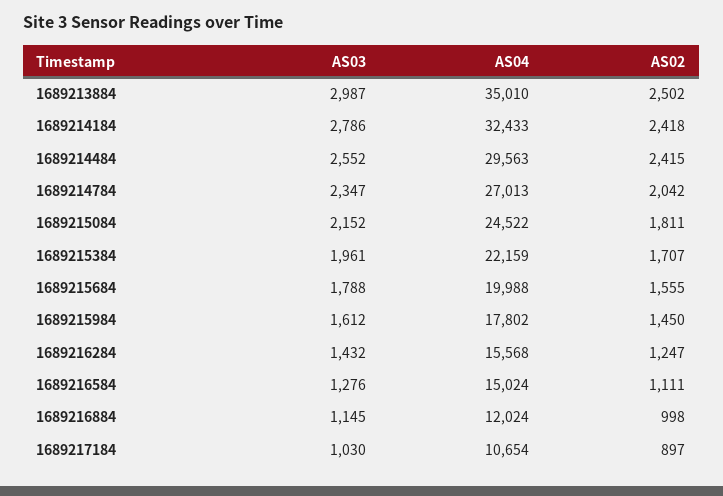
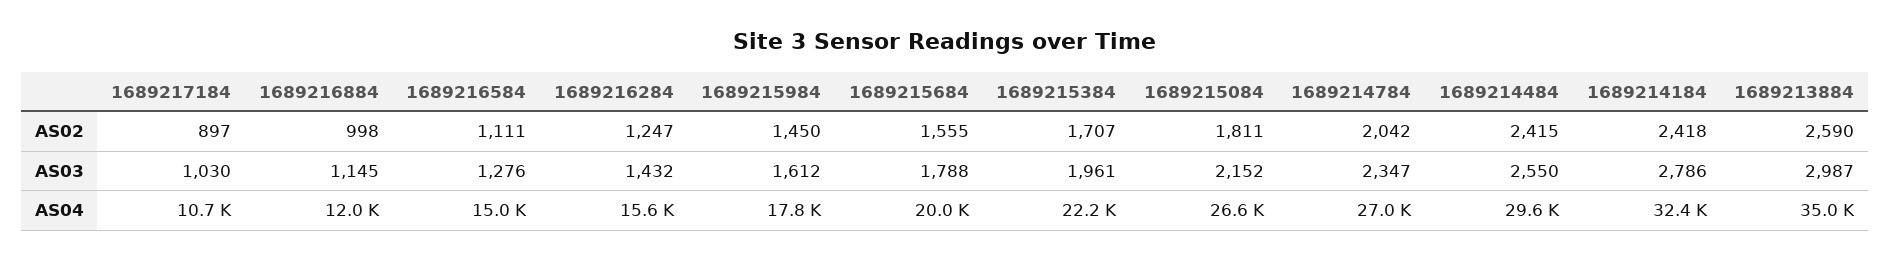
AS02, 1689213884: 2502 -> 2590
AS03, 1689214484: 2552 -> 2550
AS04, 1689215084: 24522 -> 26600

